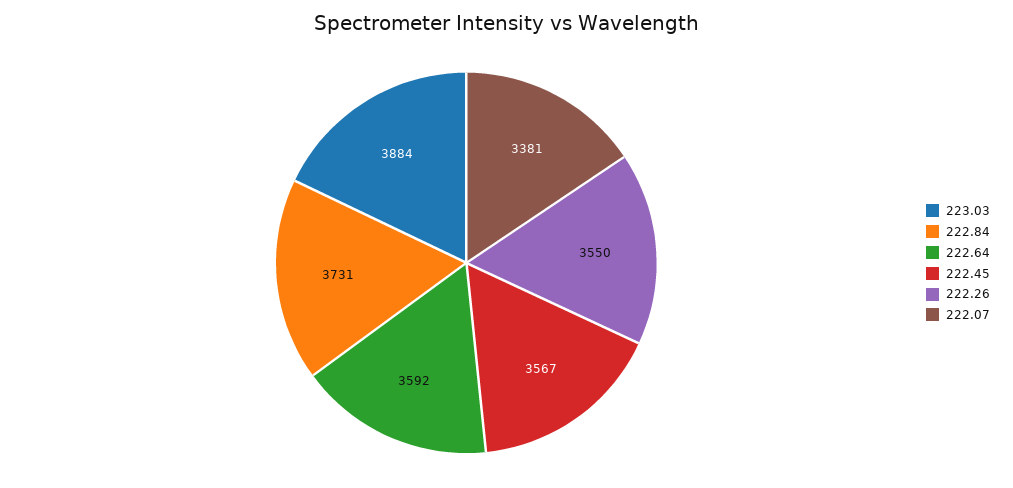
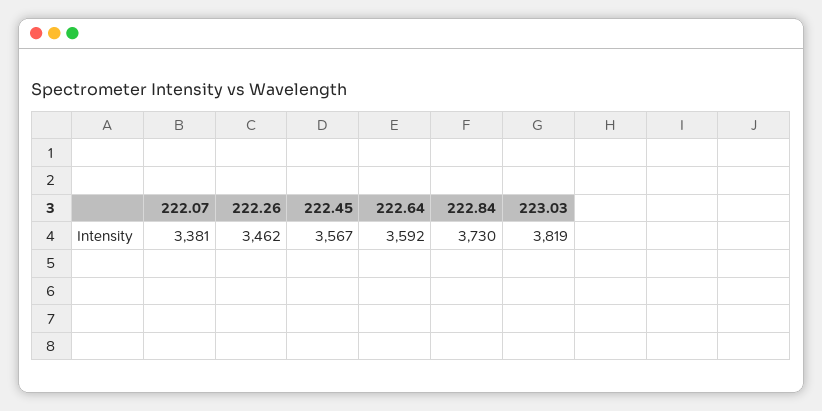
223.03: 3884 -> 3819
222.84: 3731 -> 3730
222.26: 3550 -> 3462

